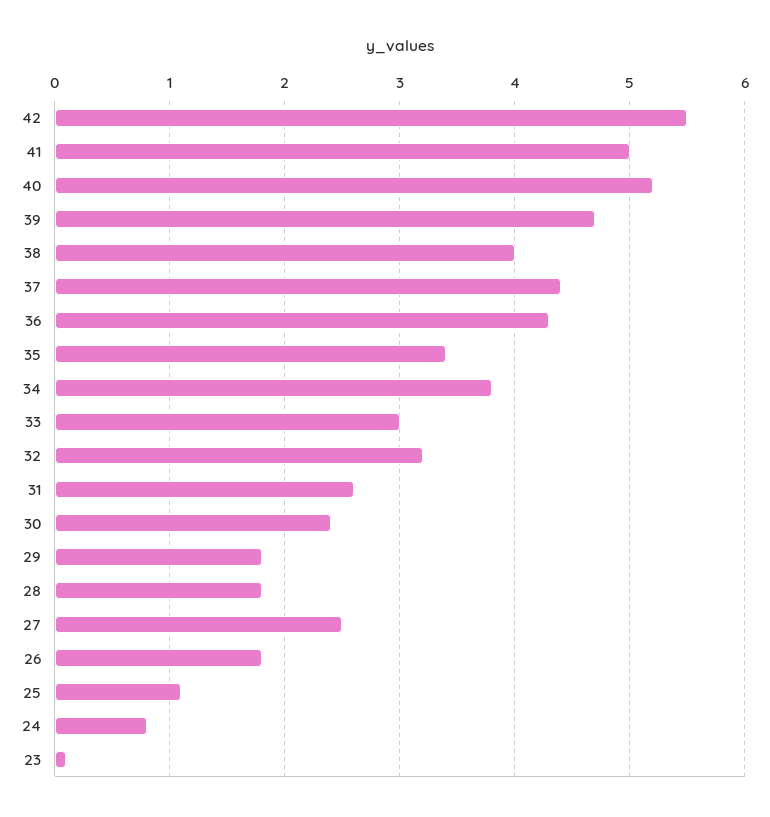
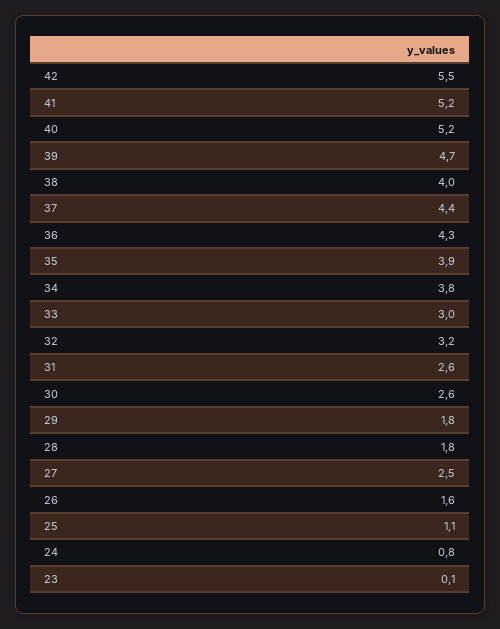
41: 5 -> 5.2
35: 3.4 -> 3.9
30: 2.4 -> 2.6
26: 1.8 -> 1.6

